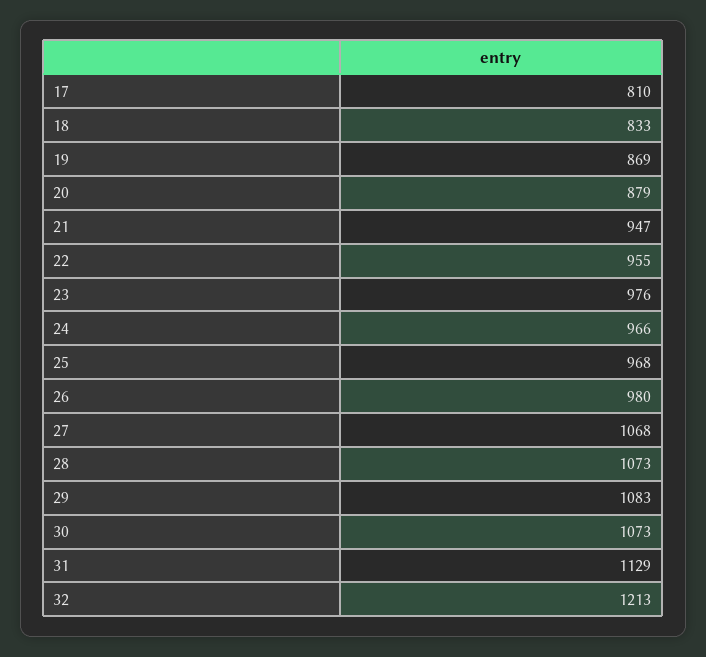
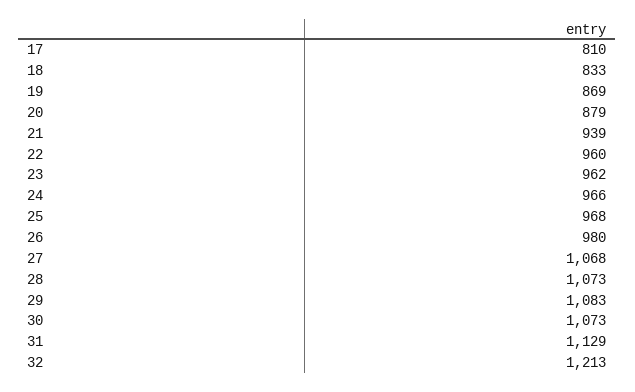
21: 947 -> 939
22: 955 -> 960
23: 976 -> 962

